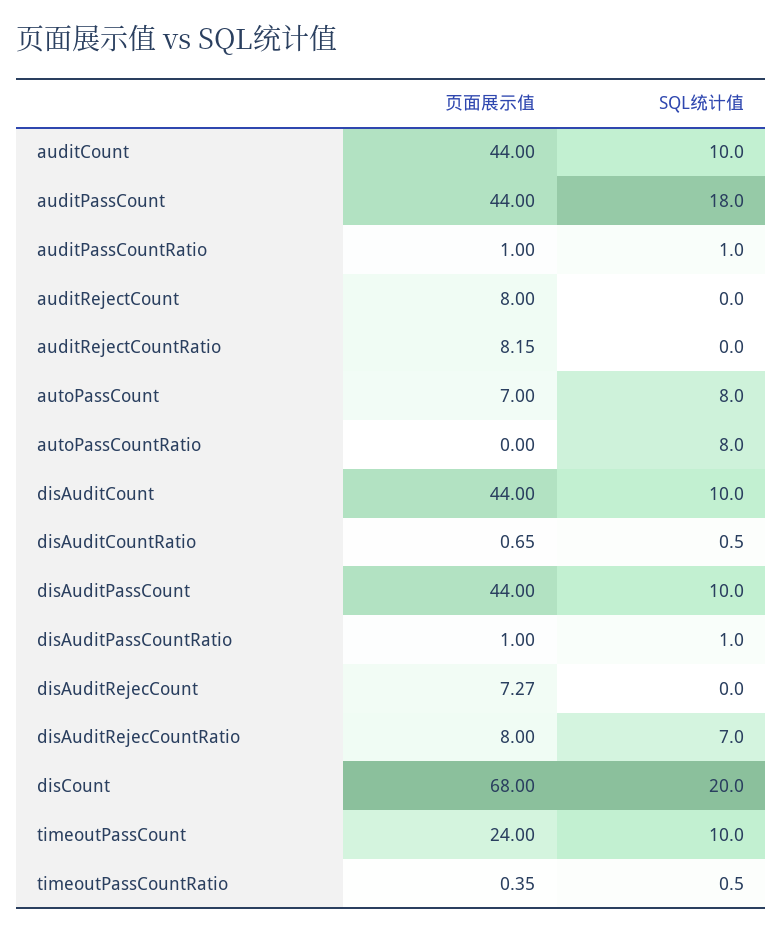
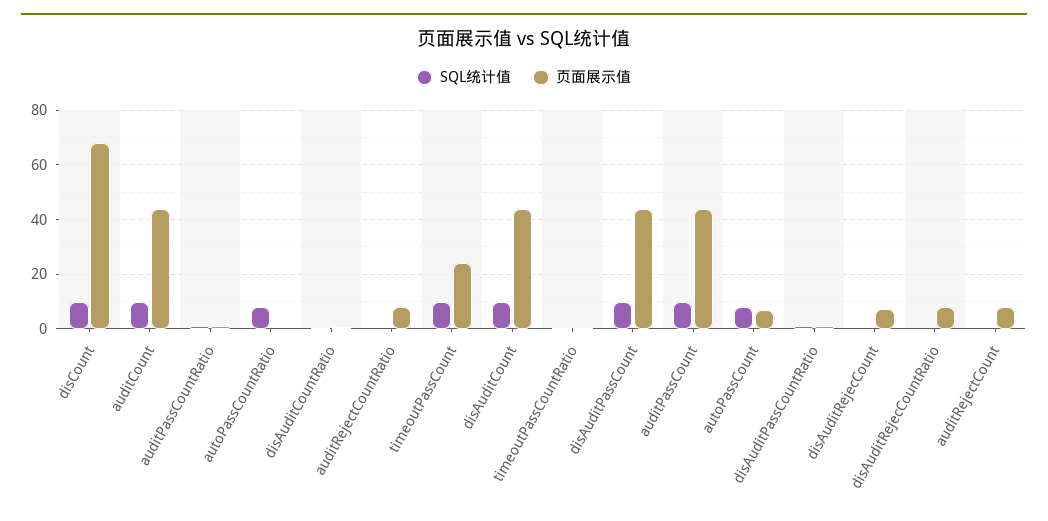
SQL统计值, auditPassCount: 18 -> 10
SQL统计值, disAuditRejecCountRatio: 7 -> 0
SQL统计值, disCount: 20 -> 10

